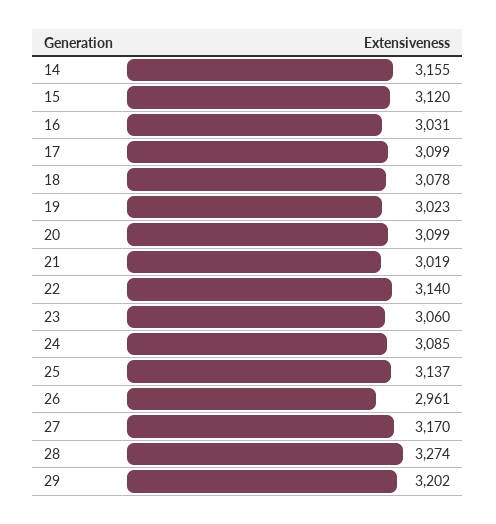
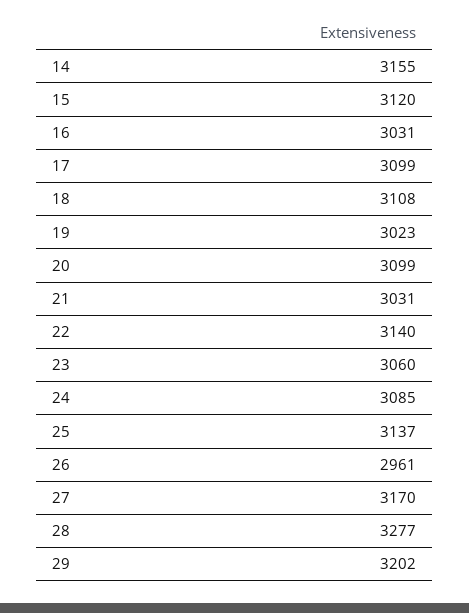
18: 3078 -> 3108
21: 3019 -> 3031
28: 3274 -> 3277

